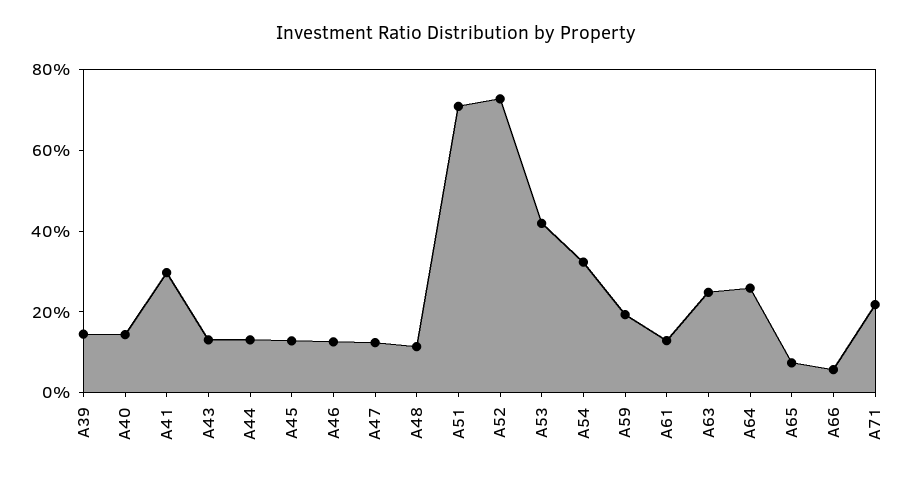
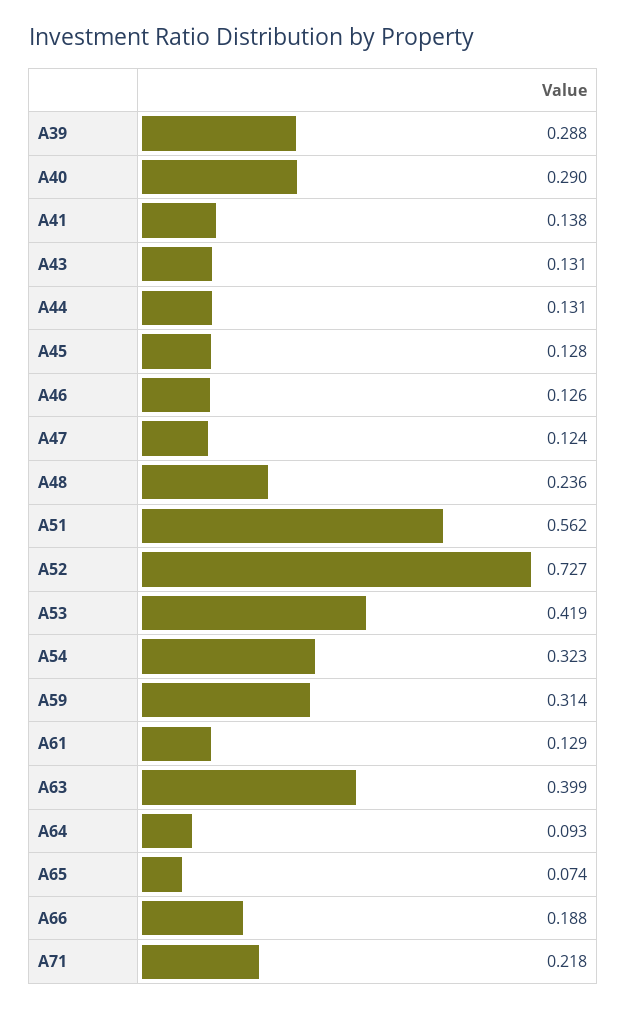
A39: 0.15 -> 0.288
A40: 0.15 -> 0.29
A41: 0.3 -> 0.138
A48: 0.1 -> 0.236
A51: 0.7 -> 0.562
A59: 0.2 -> 0.314
A63: 0.25 -> 0.399
A64: 0.25 -> 0.093
A66: 0.05 -> 0.188

